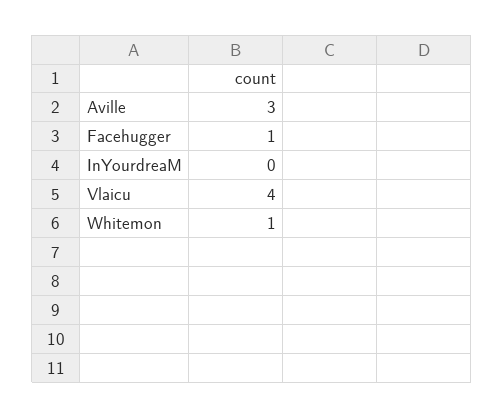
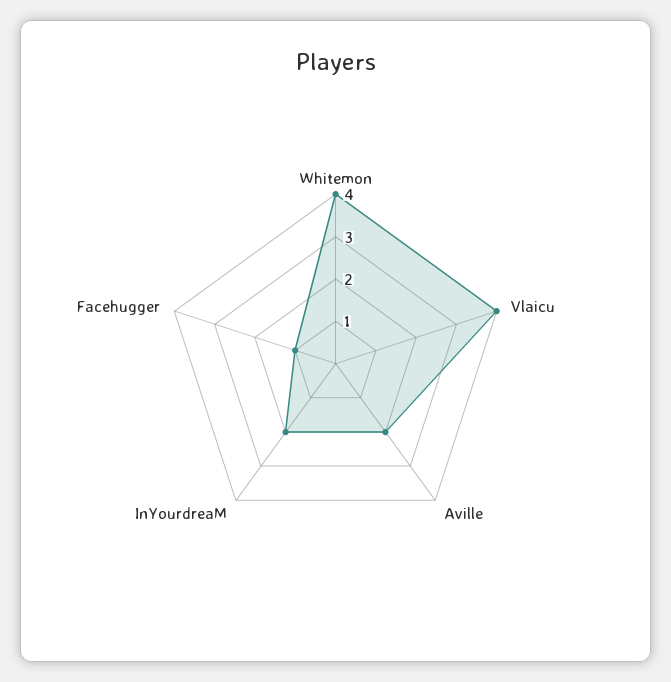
Aville: 3 -> 2
InYourdreaM: 0 -> 2
Whitemon: 1 -> 4

